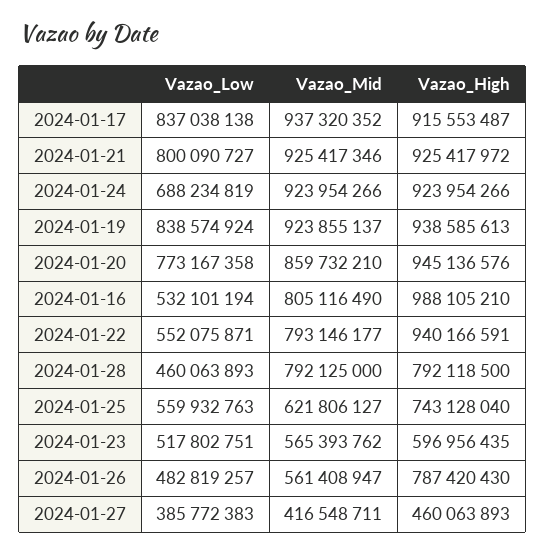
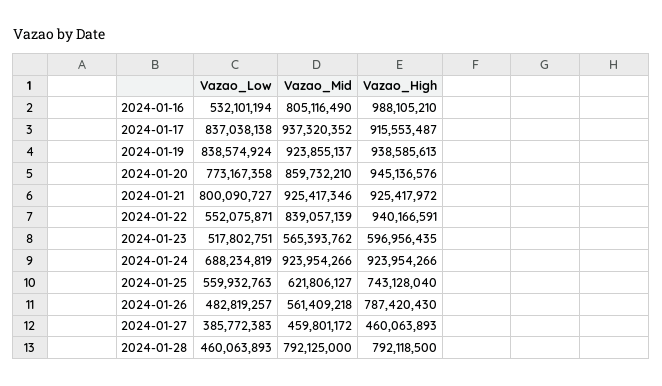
Vazao_Mid, 2024-01-22: 793146177 -> 839057139
Vazao_Mid, 2024-01-26: 561408947 -> 561409218
Vazao_Mid, 2024-01-27: 416548711 -> 459801172

